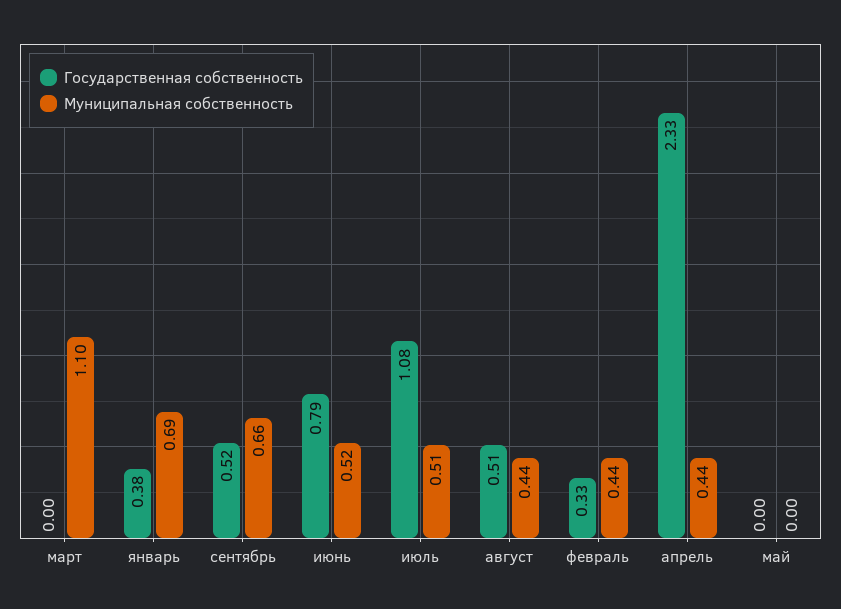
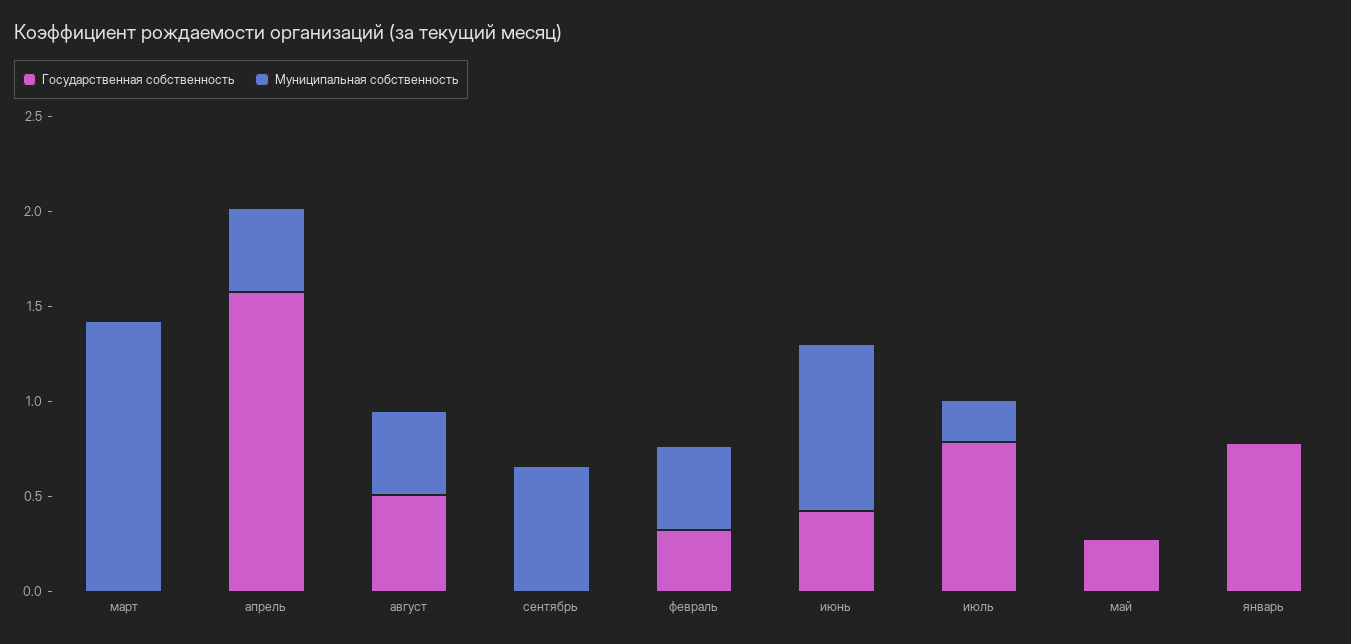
Муниципальная собственность, март: 1.1 -> 1.4
Государственная собственность, январь: 0.38 -> 0.8
Муниципальная собственность, январь: 0.69 -> 0
Государственная собственность, сентябрь: 0.52 -> 0
Государственная собственность, июнь: 0.79 -> 0.4
Муниципальная собственность, июнь: 0.52 -> 0.9
Государственная собственность, июль: 1.08 -> 0.8
Муниципальная собственность, июль: 0.51 -> 0.2
Государственная собственность, апрель: 2.33 -> 1.6
Государственная собственность, май: 0 -> 0.3

